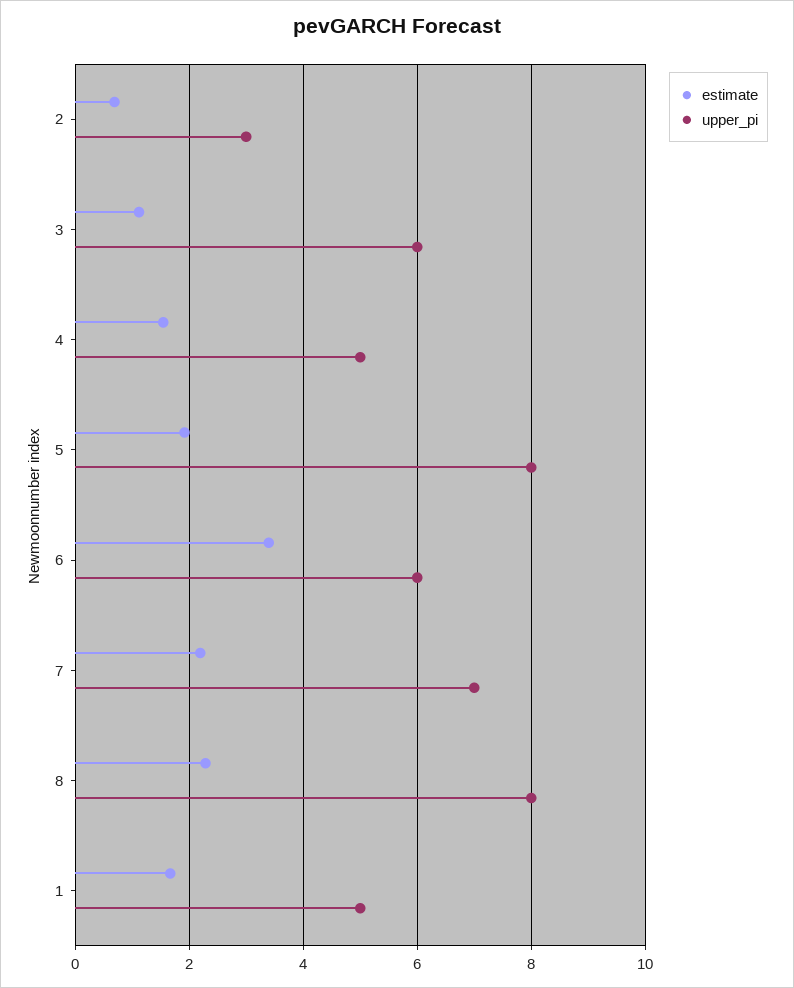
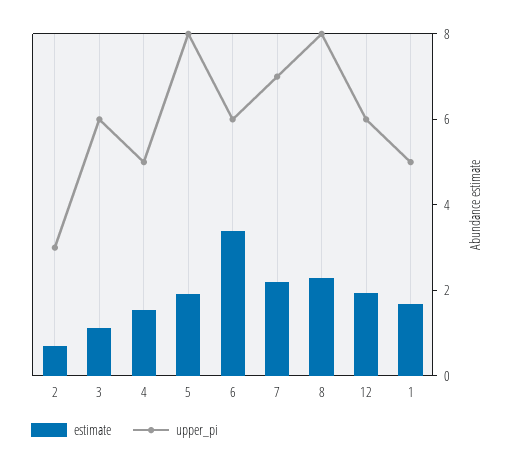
estimate, 12: none -> 2
upper_pi, 12: none -> 6

